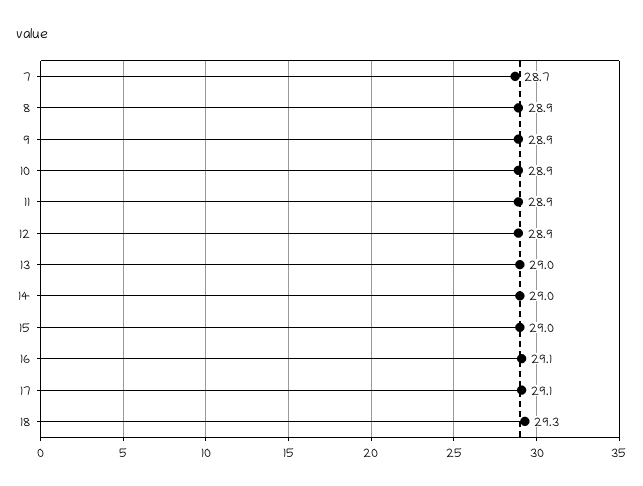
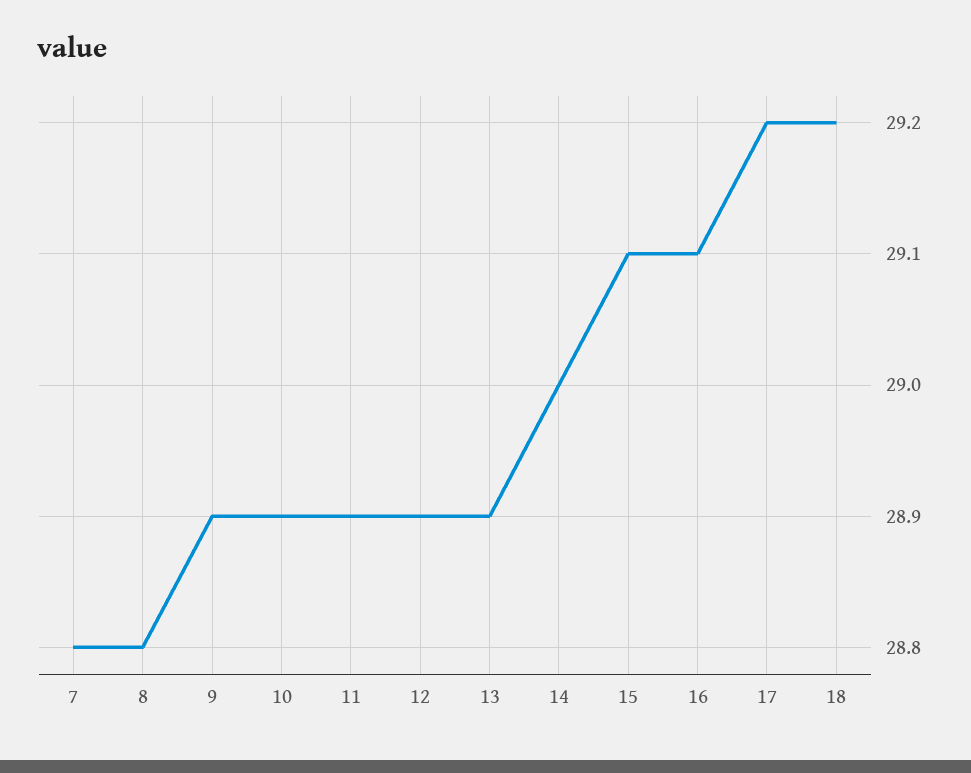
7: 28.7 -> 28.8
8: 28.9 -> 28.8
13: 29 -> 28.9
15: 29 -> 29.1
17: 29.1 -> 29.2
18: 29.3 -> 29.2

